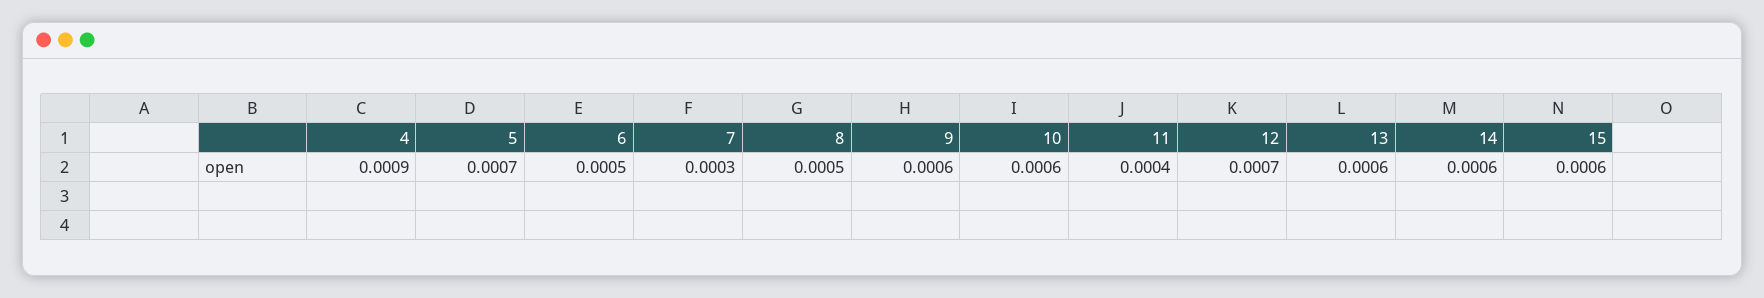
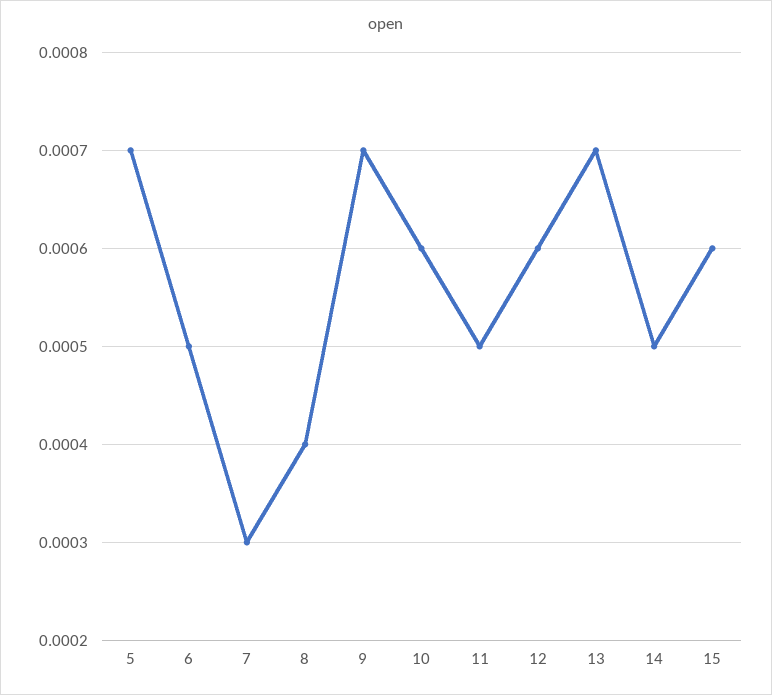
4: 0.0009 -> none
8: 0.0005 -> 0.0004
9: 0.0006 -> 0.0007
11: 0.0004 -> 0.0005
12: 0.0007 -> 0.0006
13: 0.0006 -> 0.0007
14: 0.0006 -> 0.0005

